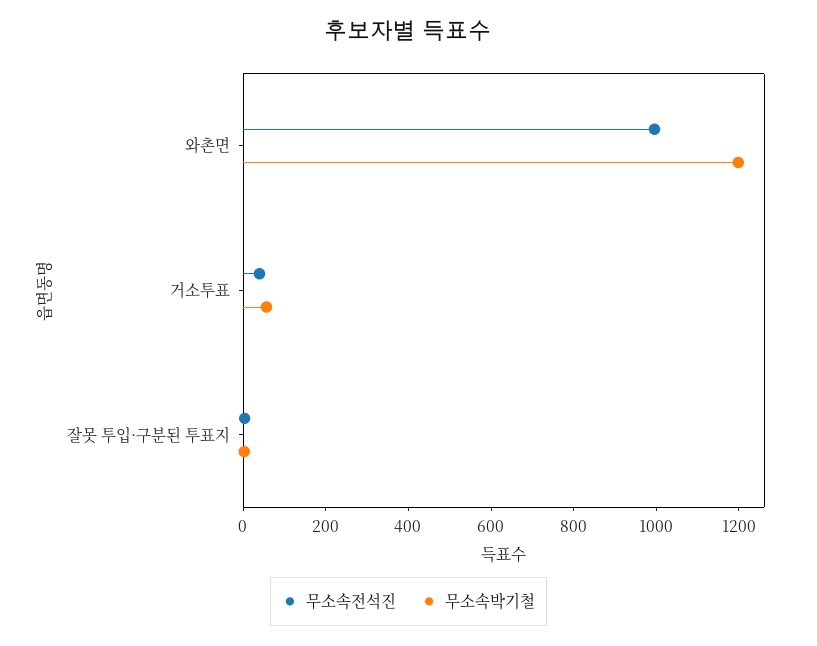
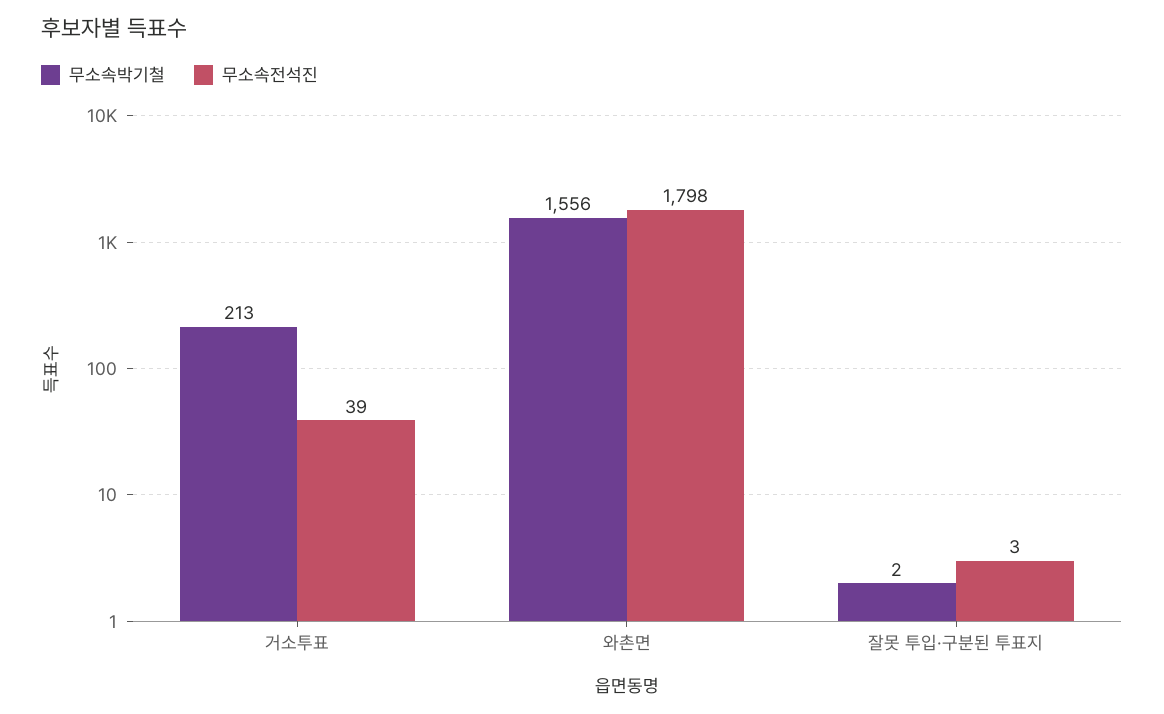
무소속전석진, 와촌면: 1000 -> 1798
무소속박기철, 와촌면: 1200 -> 1556
무소속박기철, 거소투표: 50 -> 213

